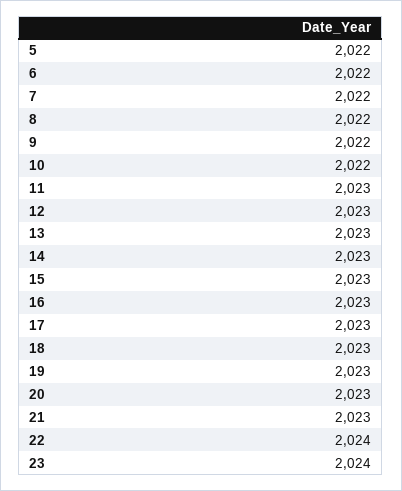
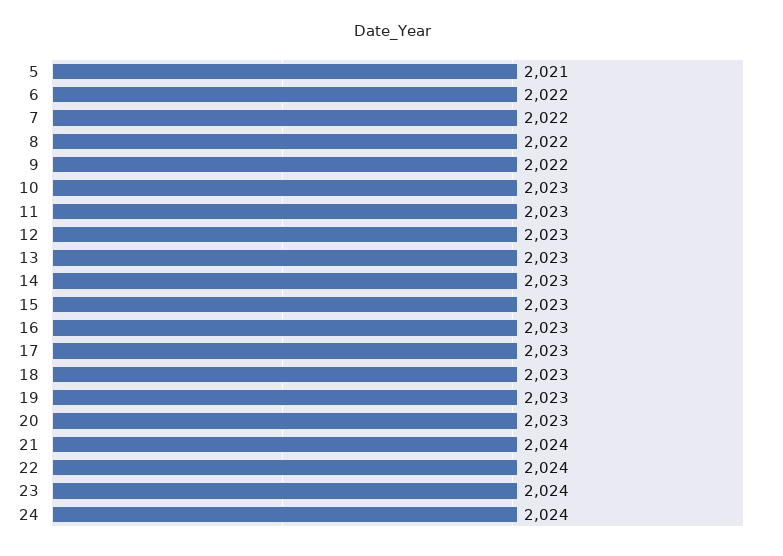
5: 2022 -> 2021
10: 2022 -> 2023
21: 2023 -> 2024
24: none -> 2024

